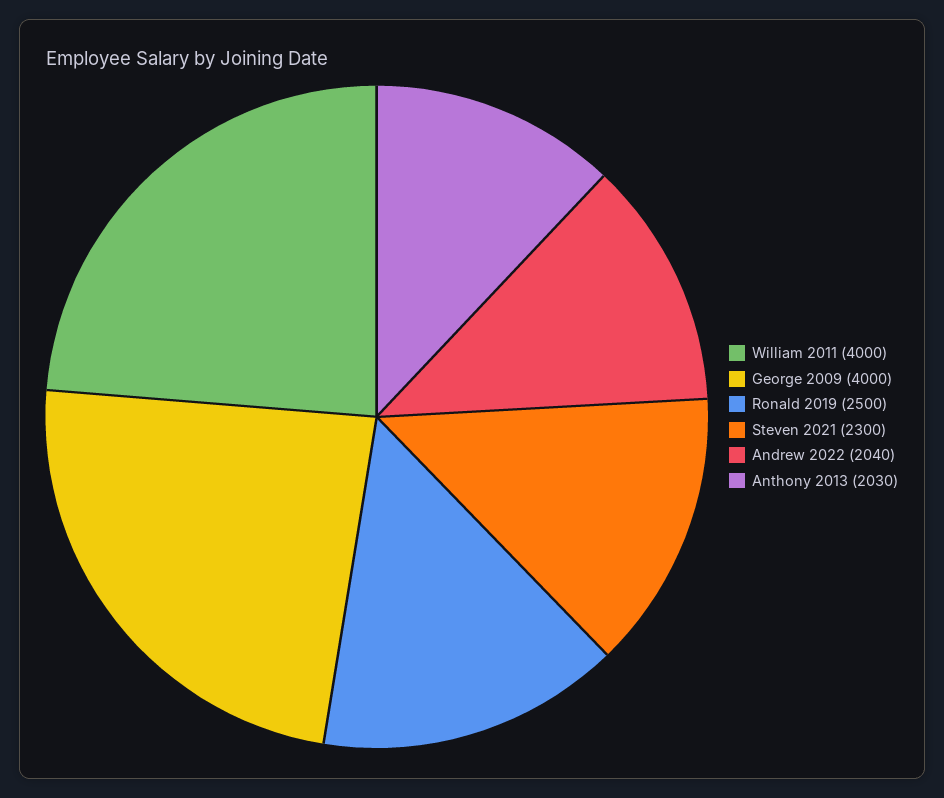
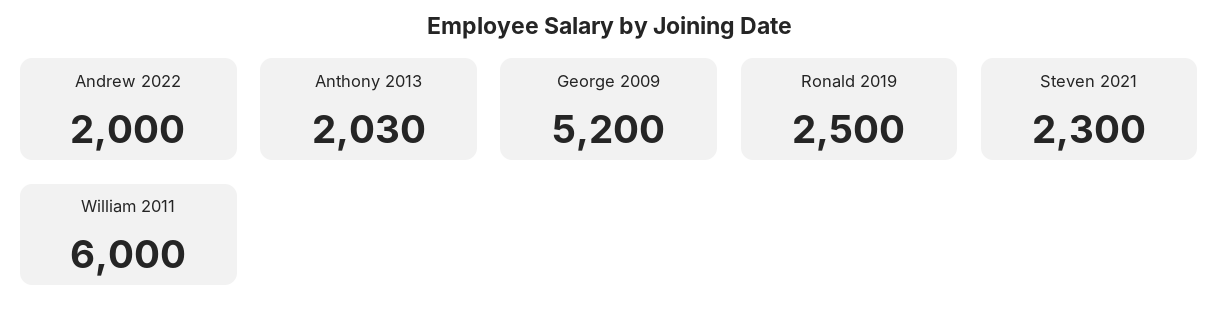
William 2011: 4000 -> 6000
George 2009: 4000 -> 5200
Andrew 2022: 2040 -> 2000

